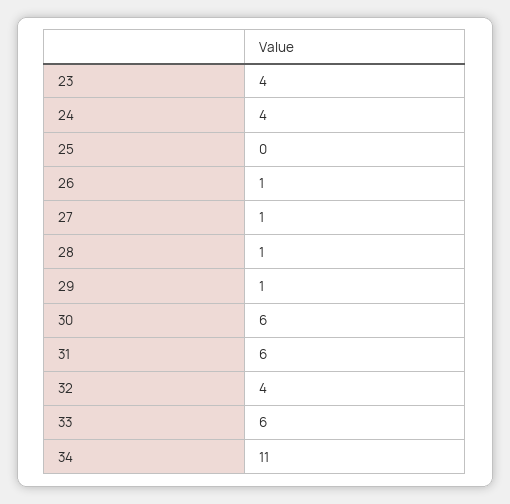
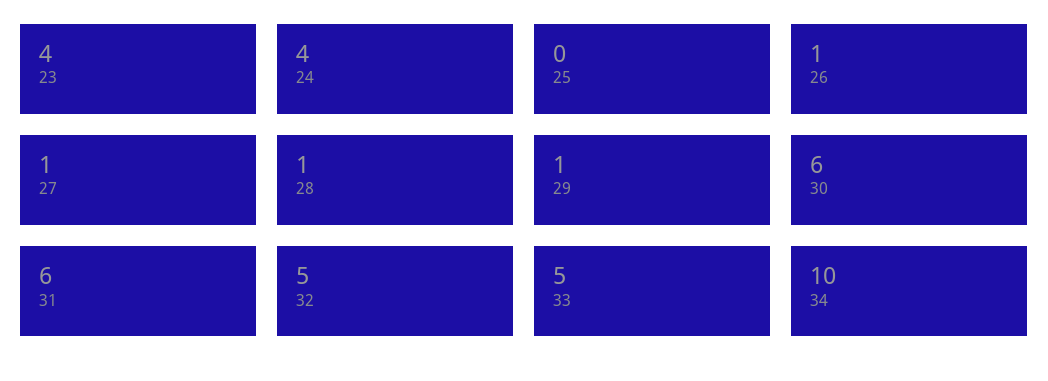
32: 4 -> 5
33: 6 -> 5
34: 11 -> 10

